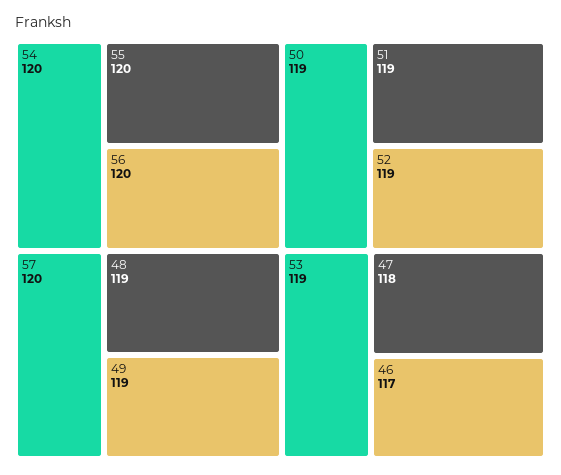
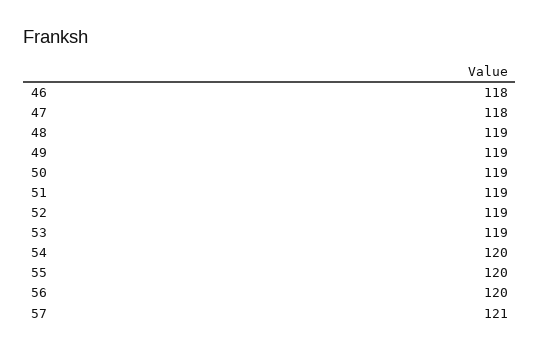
57: 120 -> 121
46: 117 -> 118

